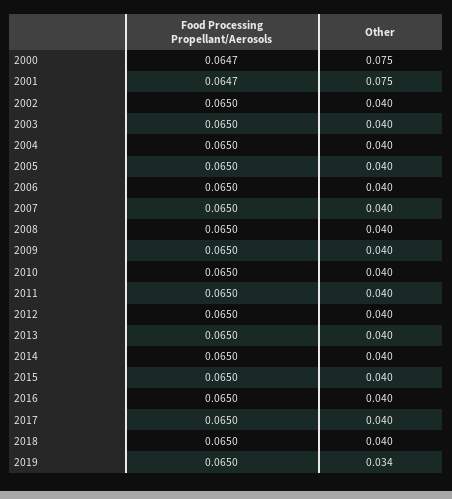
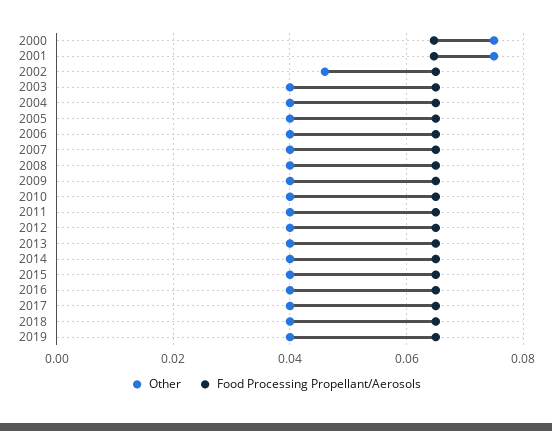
Other, 2002: 0.04 -> 0.046
Other, 2019: 0.034 -> 0.04

